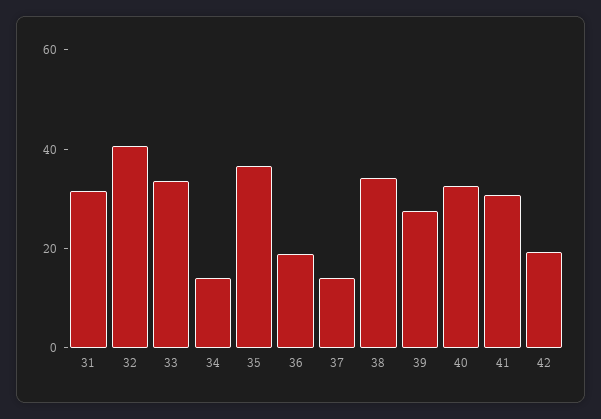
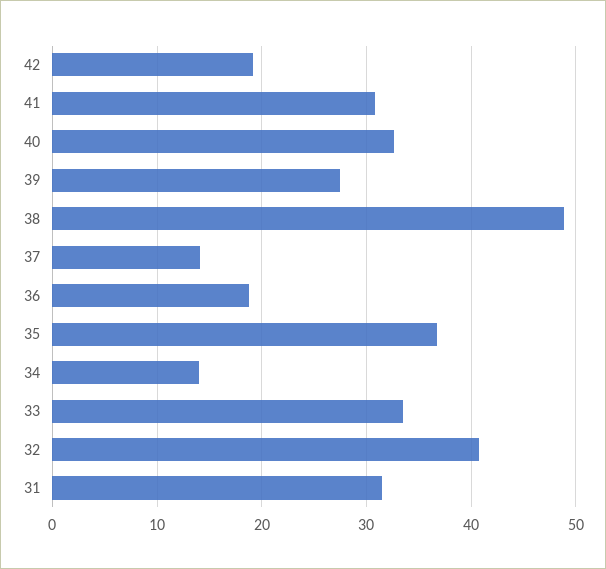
38: 35 -> 49

